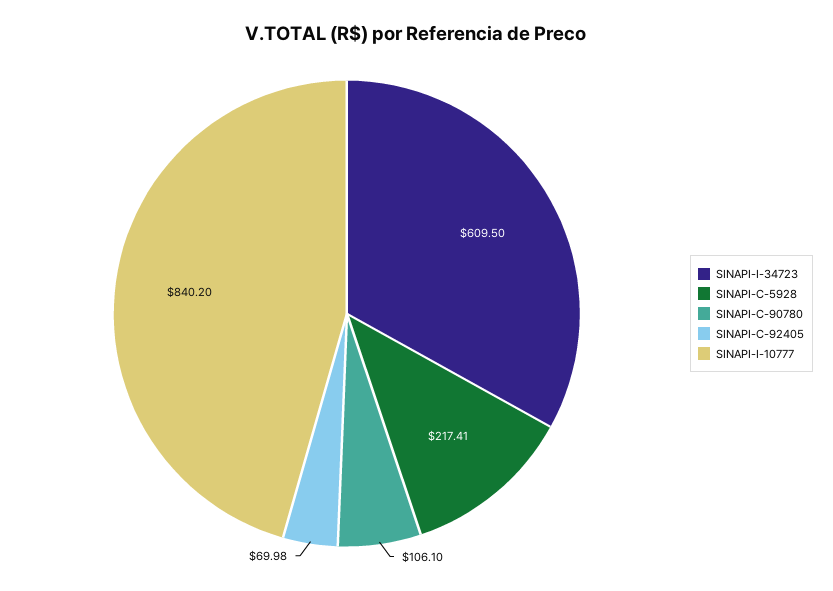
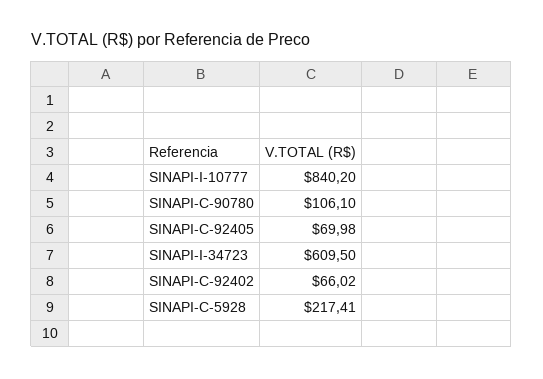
SINAPI-C-92402: none -> 66.02

